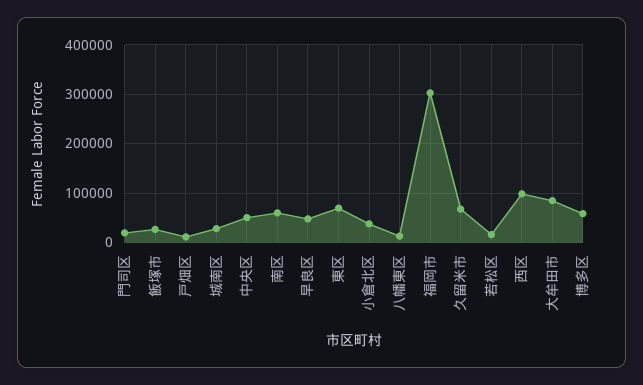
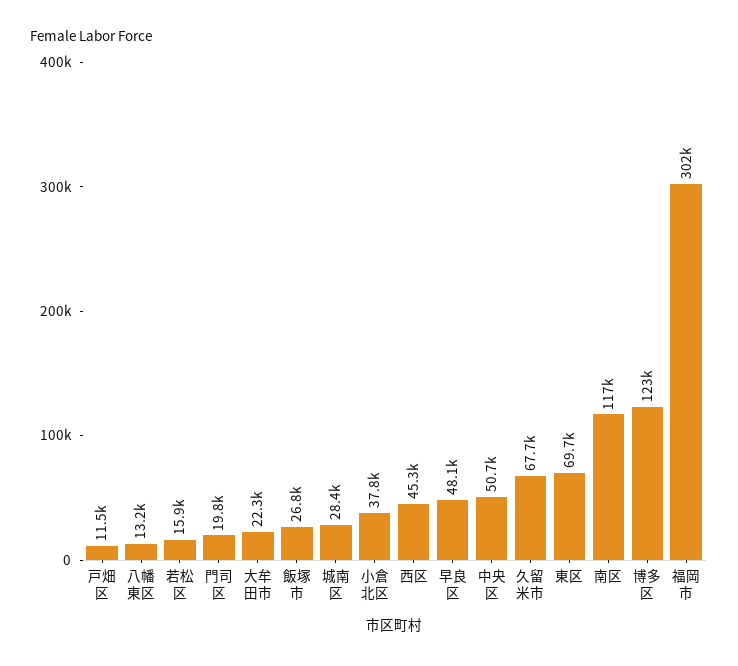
南区: 60000 -> 117000
西区: 100000 -> 45300
大牟田市: 80000 -> 22300
博多区: 60000 -> 123000

